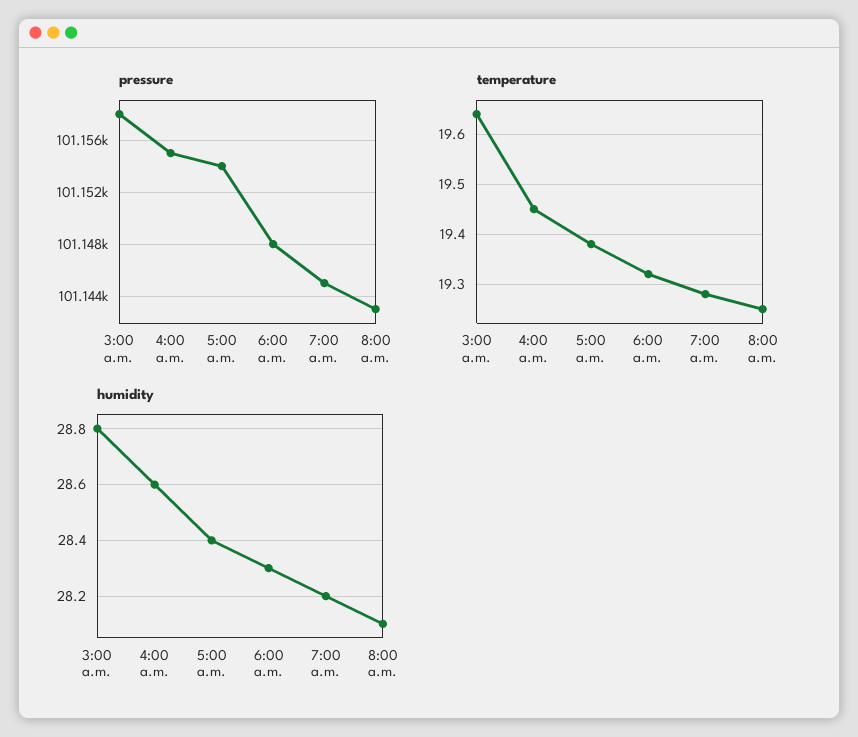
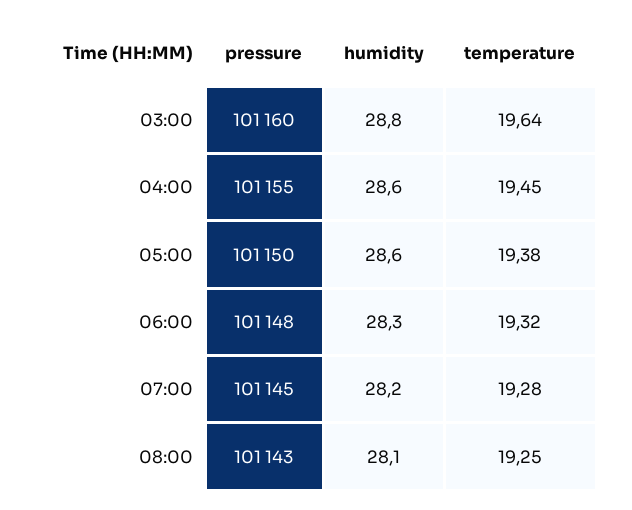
pressure, 3:00 a.m.: 101158 -> 101160
pressure, 5:00 a.m.: 101154 -> 101150
humidity, 5:00 a.m.: 28.4 -> 28.6

